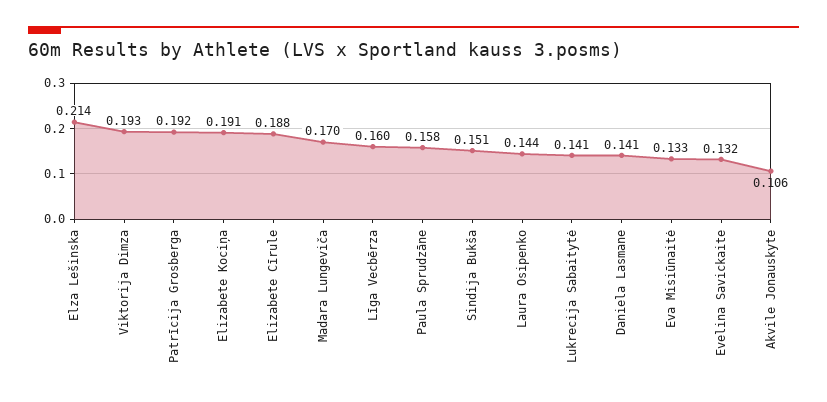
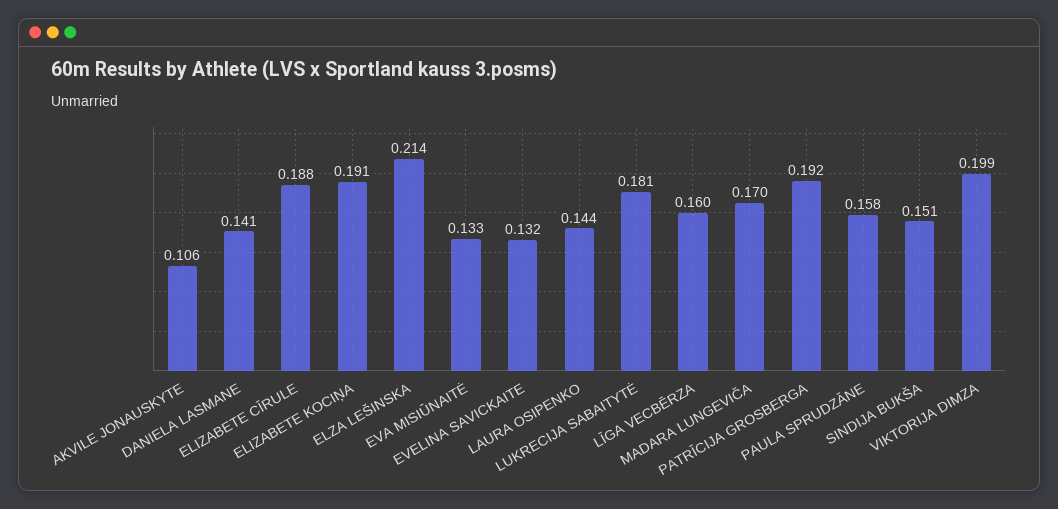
Viktorija Dimza: 0.193 -> 0.199
Lukrecija Sabaitytė: 0.141 -> 0.181

